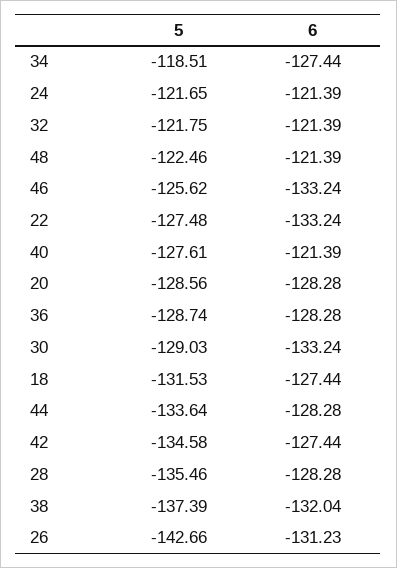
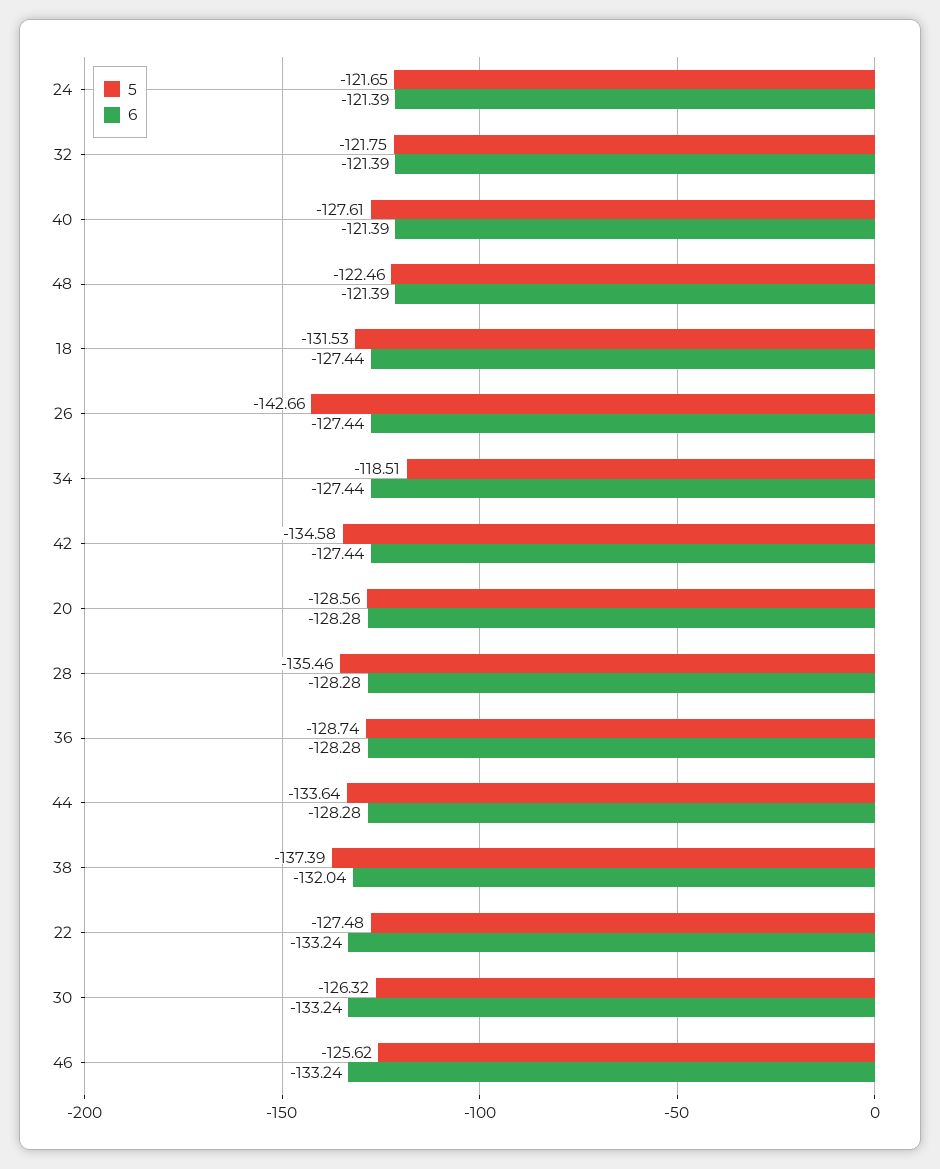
5, 30: -129.03 -> -126.32
6, 26: -131.23 -> -127.44

